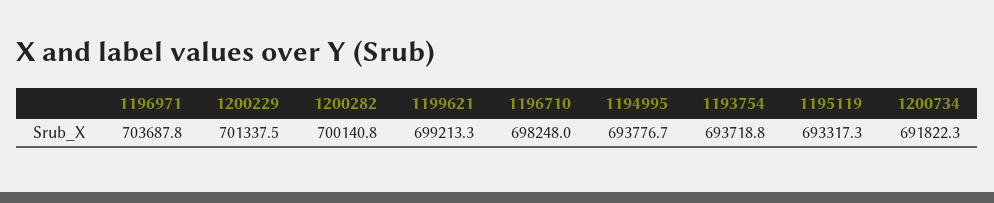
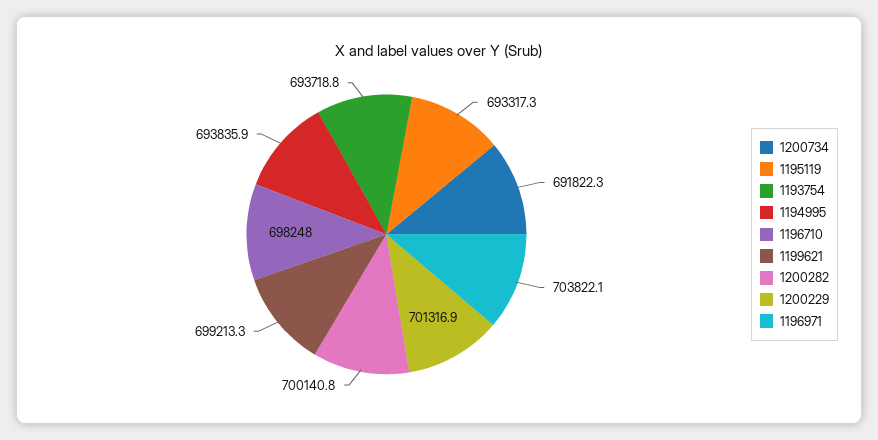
1196971: 703687.8 -> 703822.1
1200229: 701337.5 -> 701316.9
1194995: 693776.7 -> 693835.9

